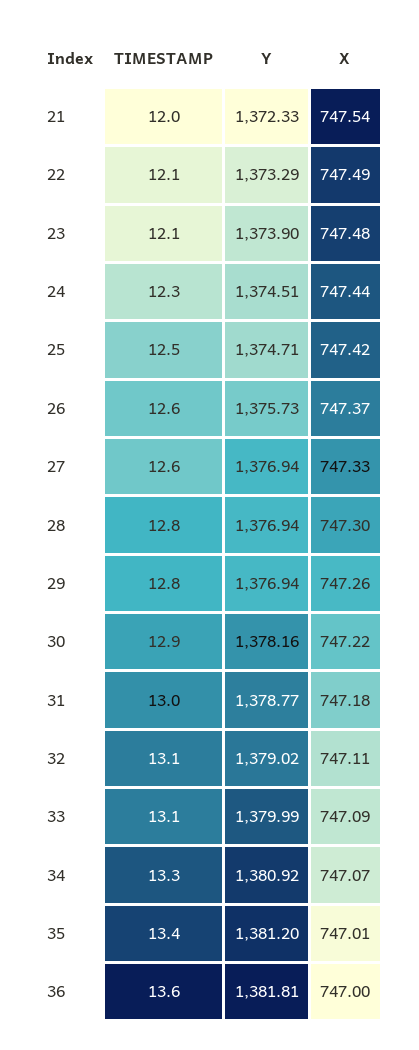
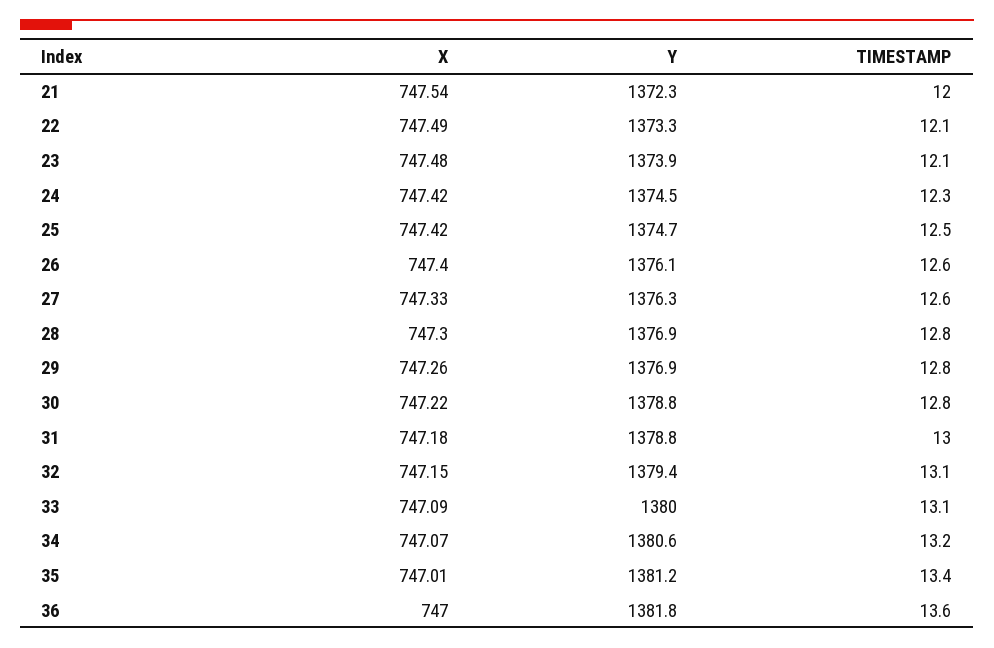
X, 24: 747.44 -> 747.42
Y, 26: 1375.73 -> 1376.1
X, 26: 747.37 -> 747.4
Y, 27: 1376.94 -> 1376.3
TIMESTAMP, 30: 12.9 -> 12.8
Y, 30: 1378.16 -> 1378.8
Y, 32: 1379.02 -> 1379.4
X, 32: 747.11 -> 747.15
TIMESTAMP, 34: 13.3 -> 13.2
Y, 34: 1380.92 -> 1380.6

